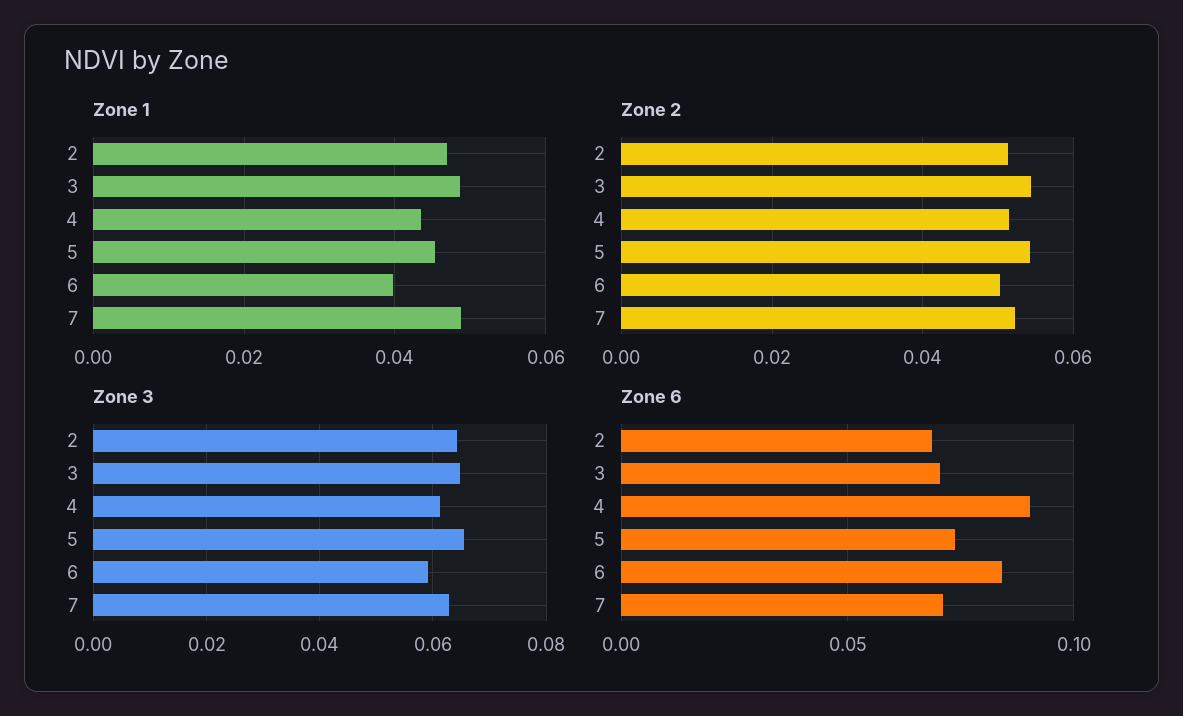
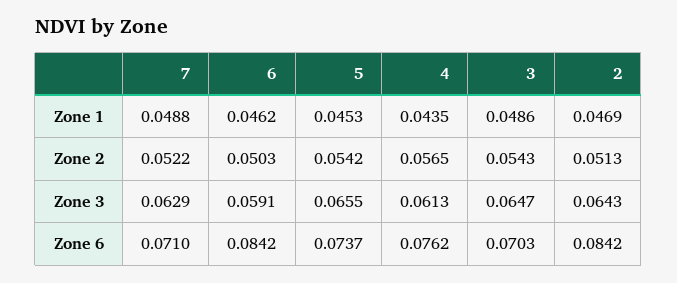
Zone 1, 6: 0.04 -> 0.0462
Zone 2, 4: 0.052 -> 0.0565
Zone 6, 2: 0.07 -> 0.0842
Zone 6, 4: 0.09 -> 0.0762

